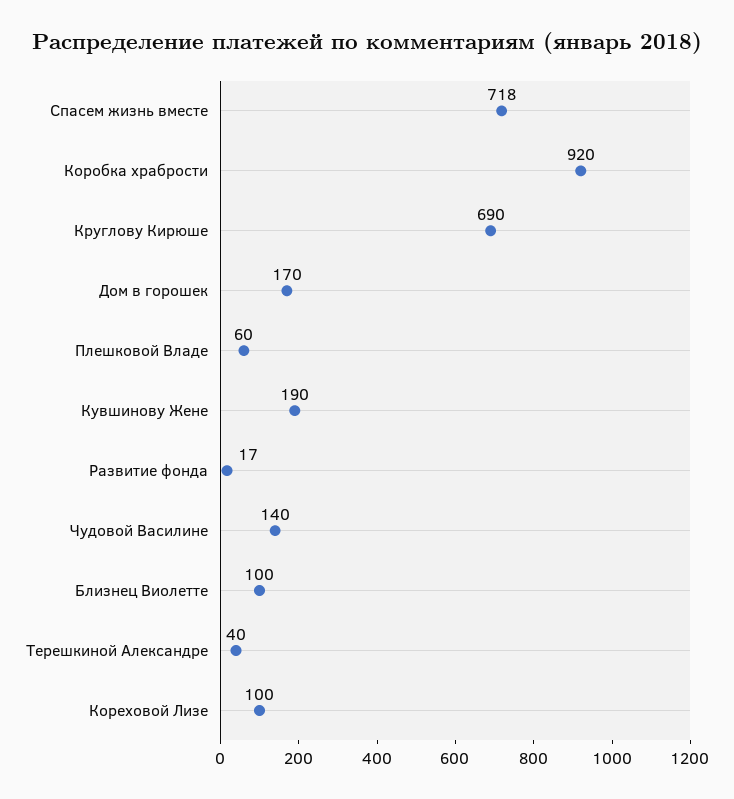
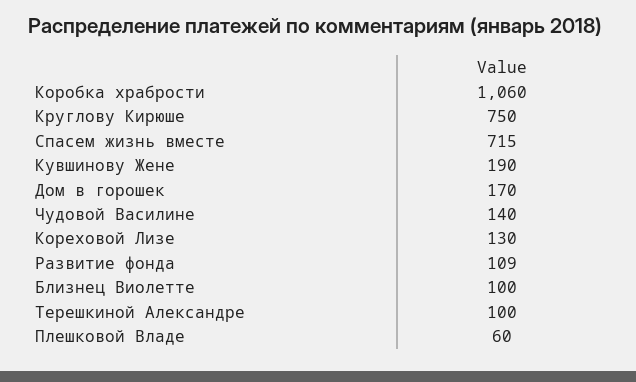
Спасем жизнь вместе: 718 -> 715
Коробка храбрости: 920 -> 1060
Круглову Кирюше: 690 -> 750
Развитие фонда: 17 -> 109
Терешкиной Александре: 40 -> 100
Кореховой Лизе: 100 -> 130

